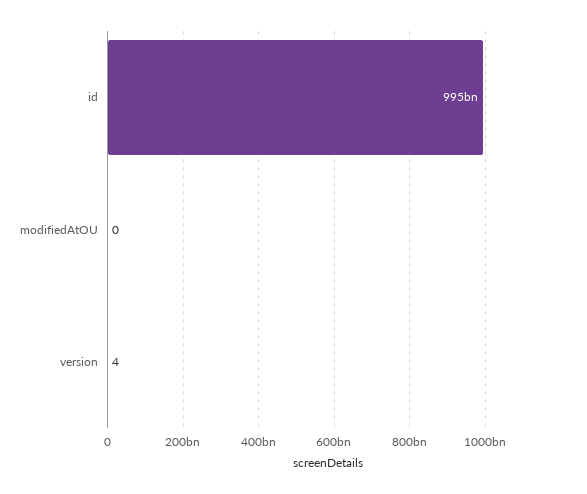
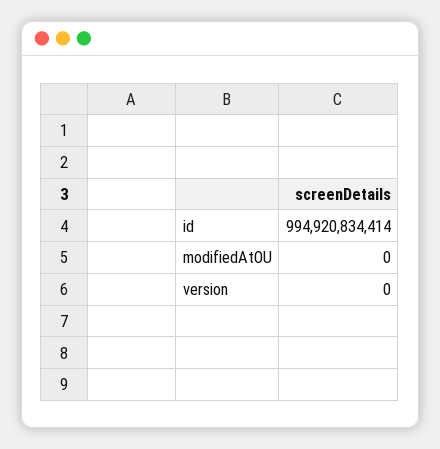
version: 4 -> 0

